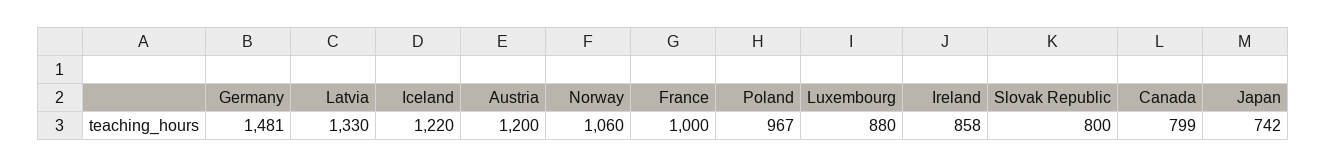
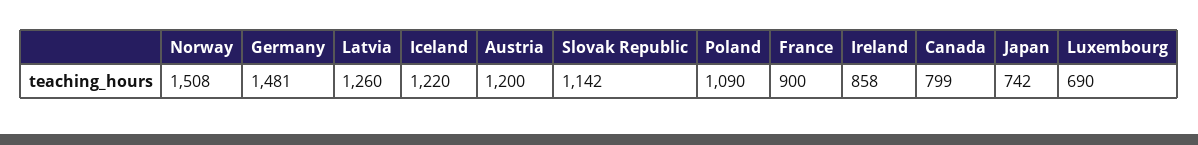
Latvia: 1330 -> 1260
Norway: 1060 -> 1508
France: 1000 -> 900
Poland: 967 -> 1090
Luxembourg: 880 -> 690
Slovak Republic: 800 -> 1142

